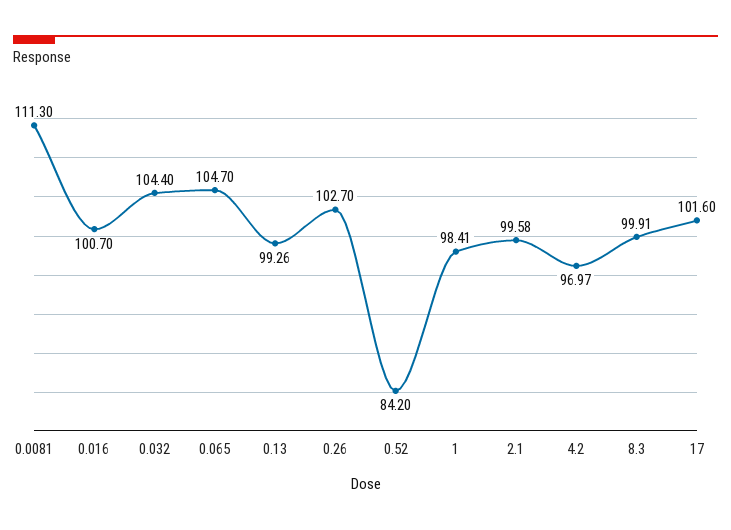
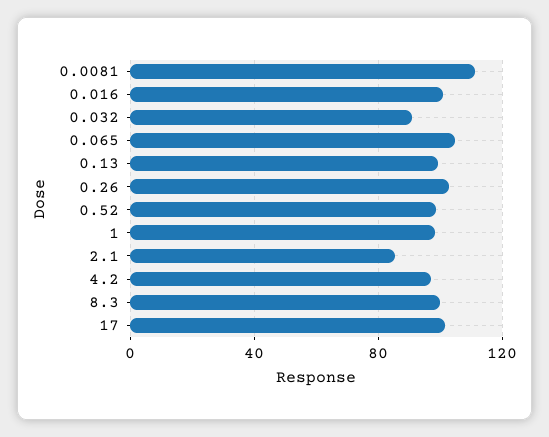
0.032: 104.4 -> 90
0.52: 84.2 -> 100
2.1: 99.58 -> 85

